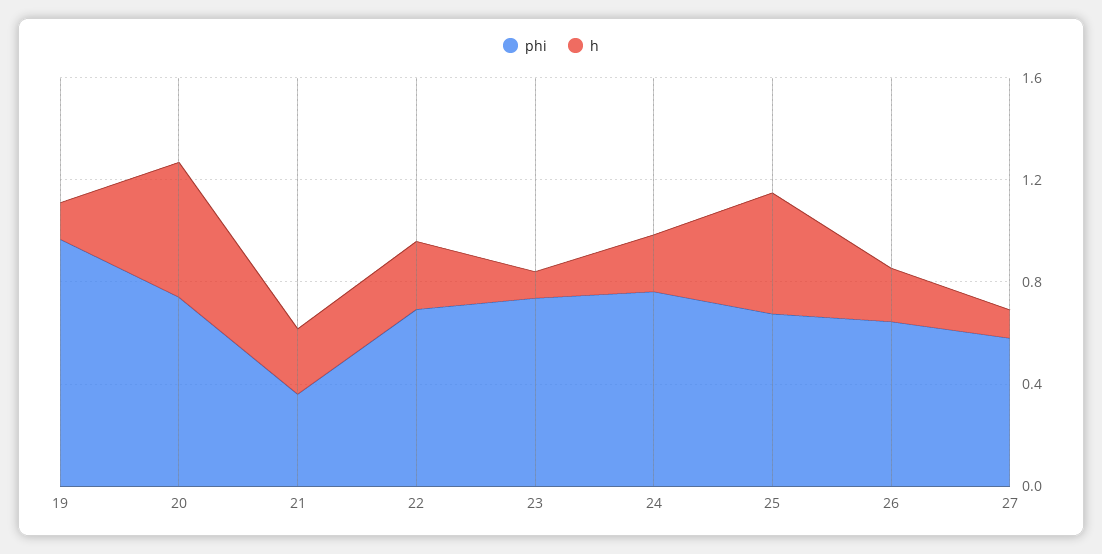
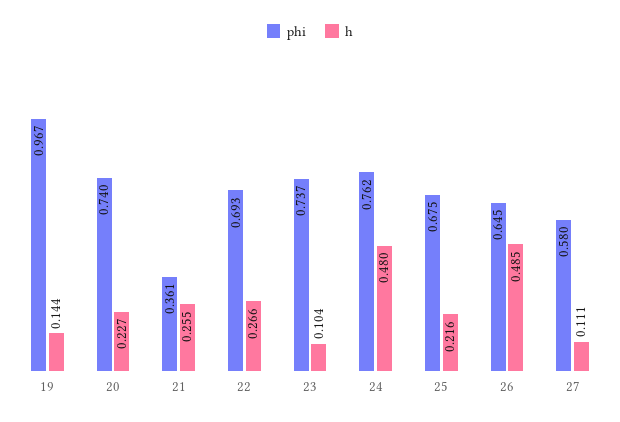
h, 20: 0.5 -> 0.227
h, 24: 0.2 -> 0.48
h, 25: 0.5 -> 0.216
h, 26: 0.2 -> 0.485

